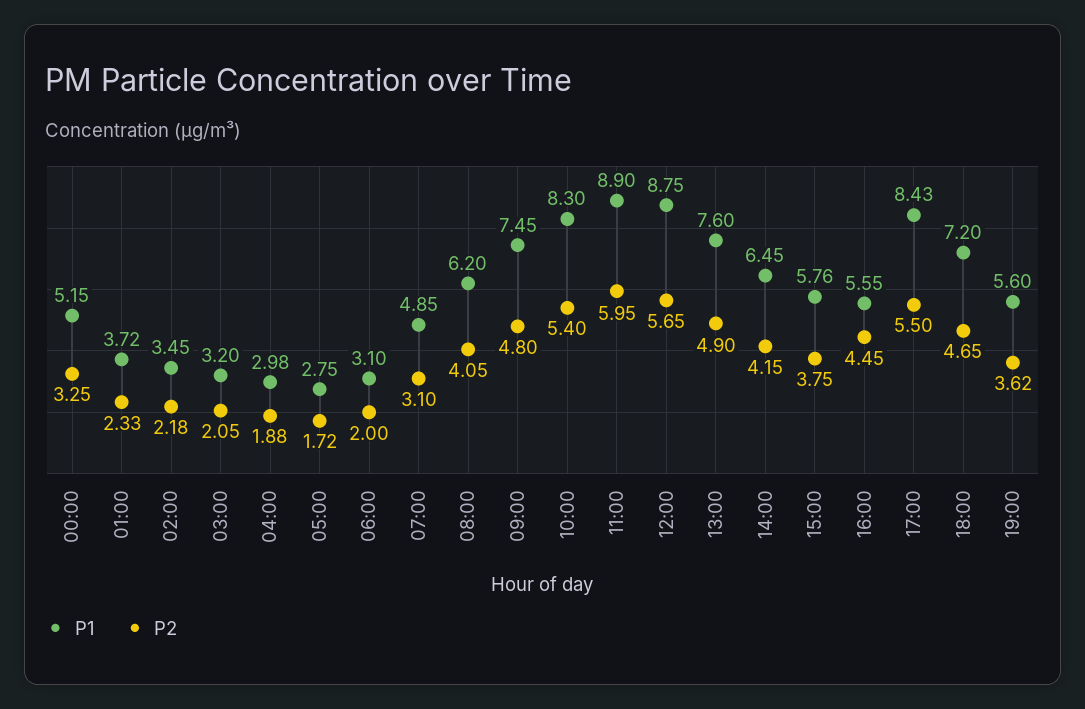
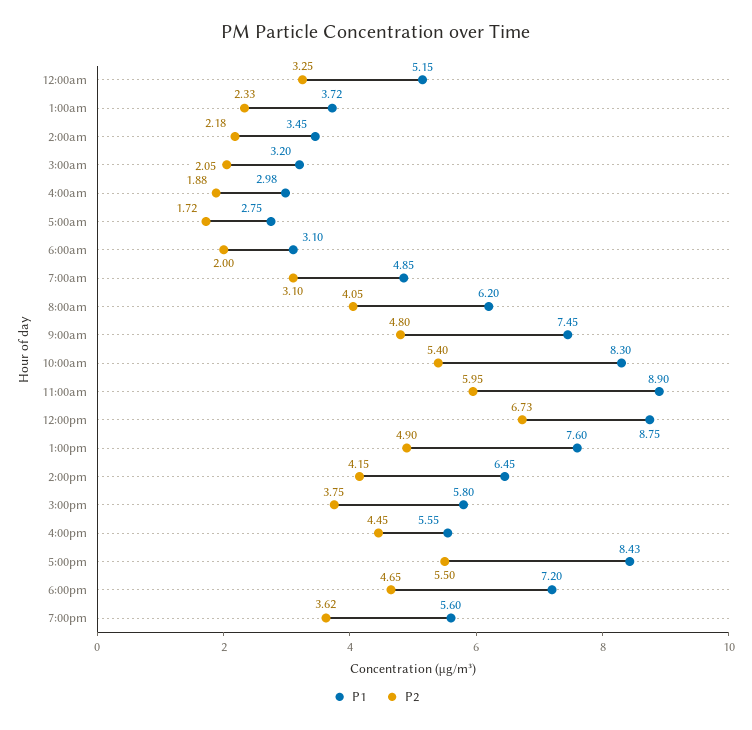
P2, 12:00: 5.65 -> 6.73
P1, 15:00: 5.76 -> 5.8

